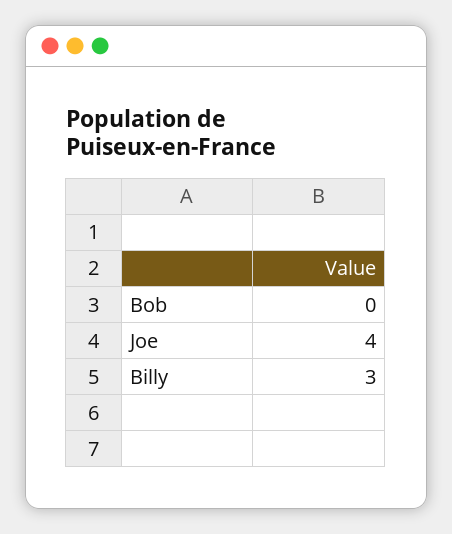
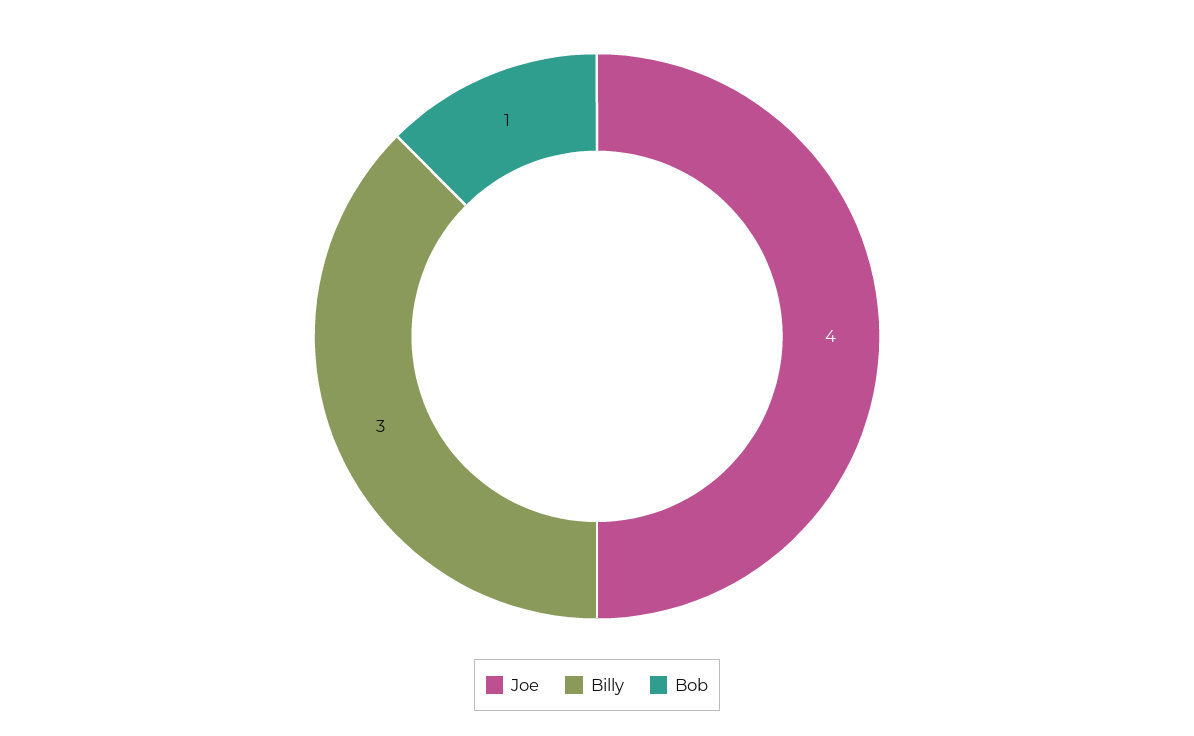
Bob: 0 -> 1

